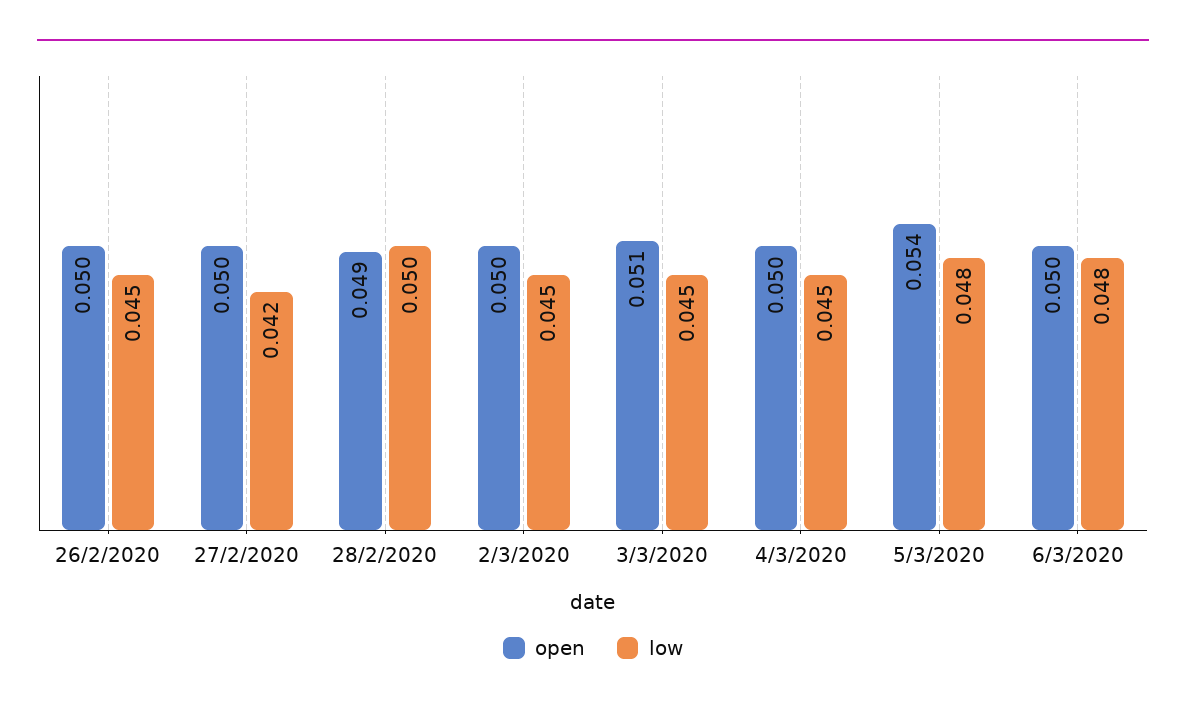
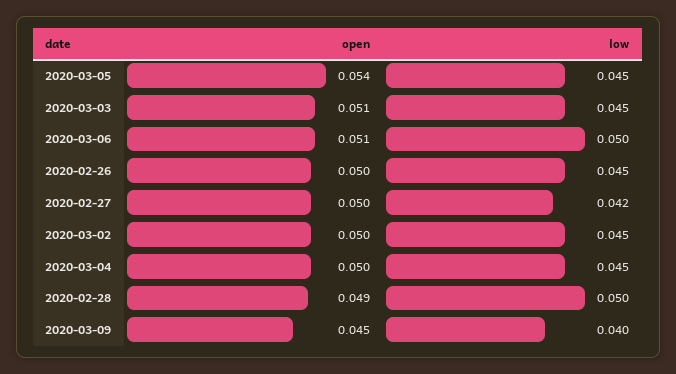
low, 5/3/2020: 0.048 -> 0.045
open, 6/3/2020: 0.05 -> 0.051
low, 6/3/2020: 0.048 -> 0.05
open, 2020-03-09: none -> 0.045
low, 2020-03-09: none -> 0.04

